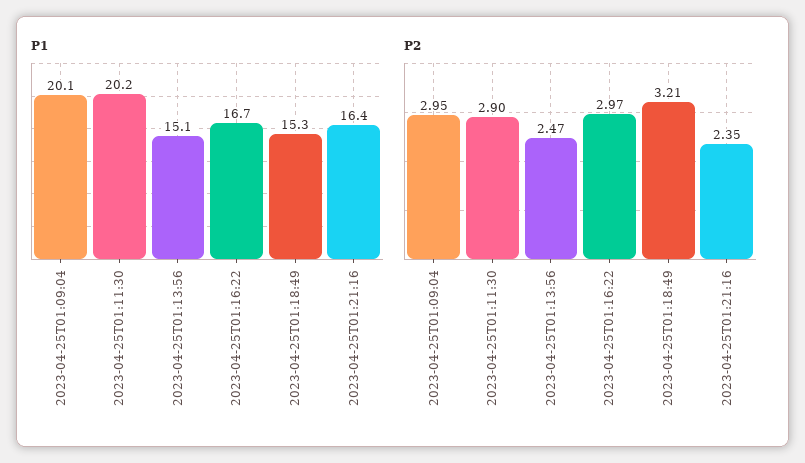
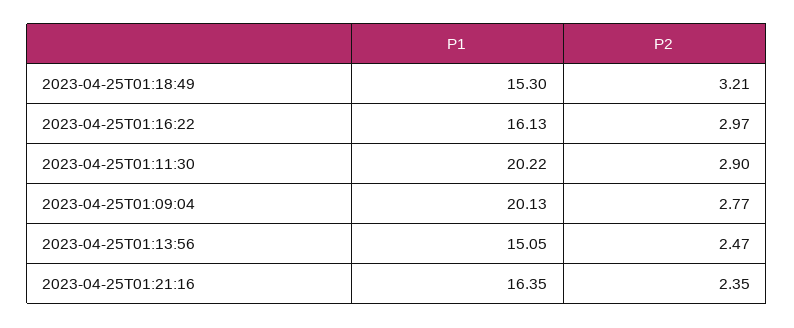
P1, 2023-04-25T01:16:22: 16.7 -> 16.13
P2, 2023-04-25T01:09:04: 2.95 -> 2.77

